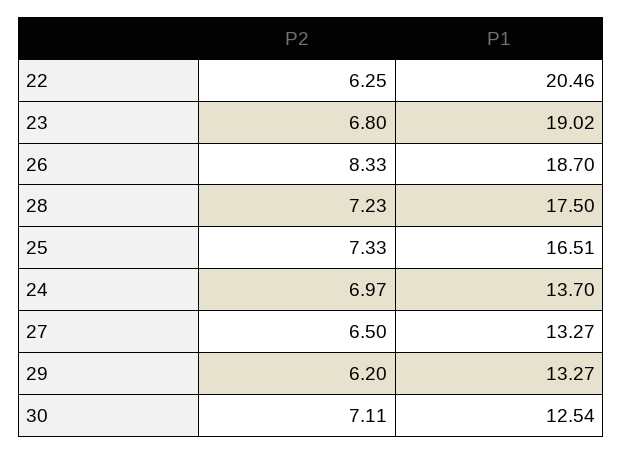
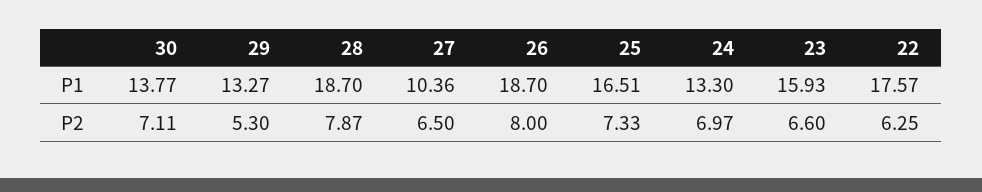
P1, 22: 20.46 -> 17.57
P2, 23: 6.8 -> 6.6
P1, 23: 19.02 -> 15.93
P2, 26: 8.33 -> 8
P2, 28: 7.23 -> 7.87
P1, 28: 17.5 -> 18.7
P1, 24: 13.7 -> 13.3
P1, 27: 13.27 -> 10.36
P2, 29: 6.2 -> 5.3
P1, 30: 12.54 -> 13.77

